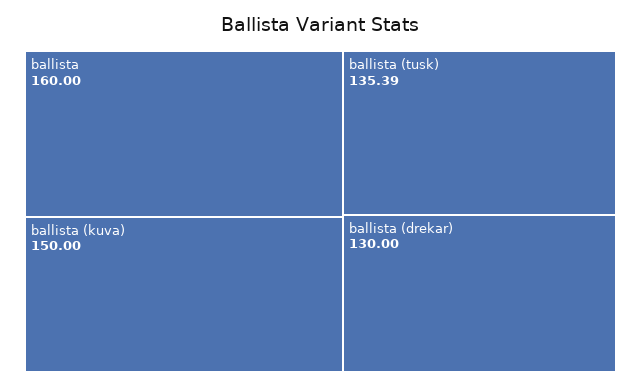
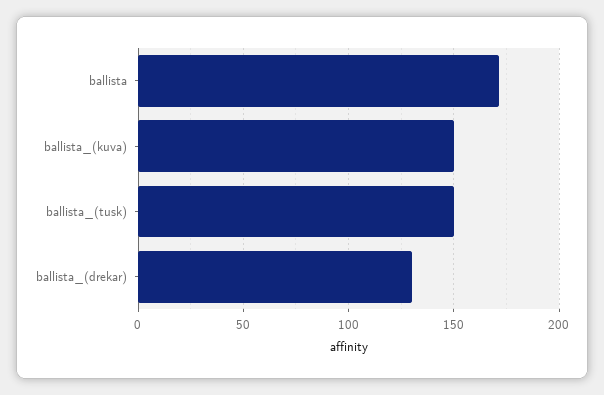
ballista: 160 -> 170
ballista (tusk): 135.39 -> 150

